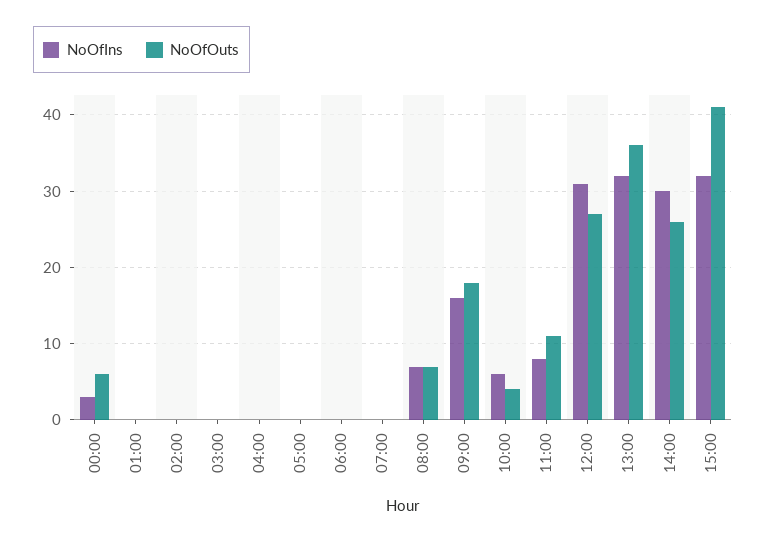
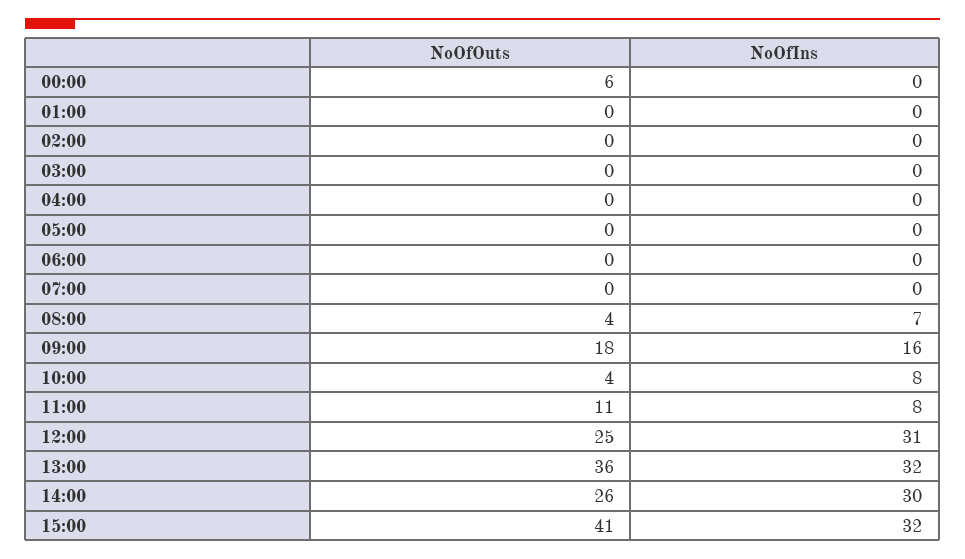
NoOfIns, 00:00: 3 -> 0
NoOfOuts, 08:00: 7 -> 4
NoOfIns, 10:00: 6 -> 8
NoOfOuts, 12:00: 27 -> 25

